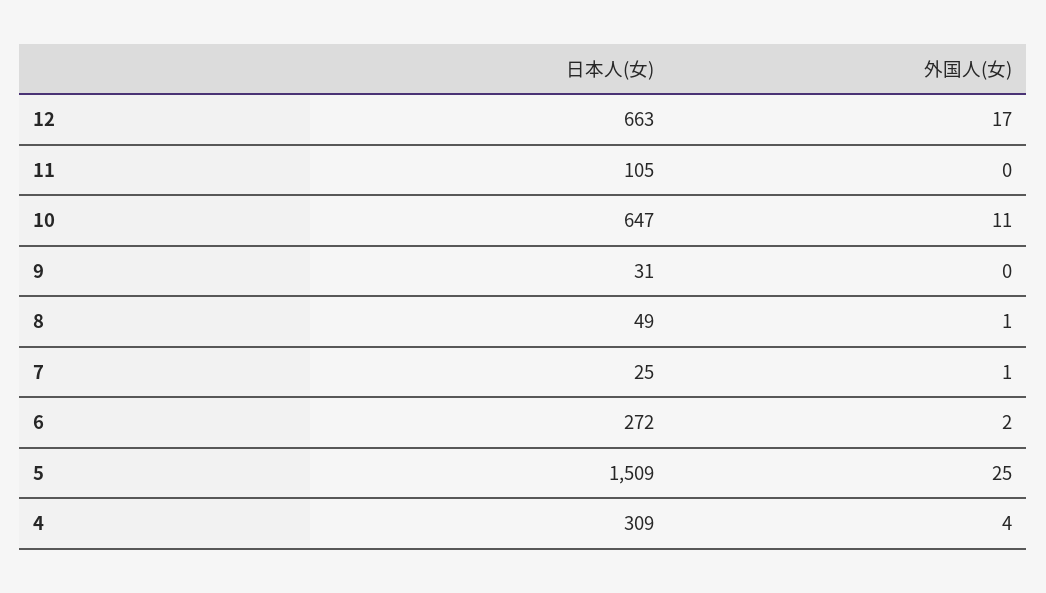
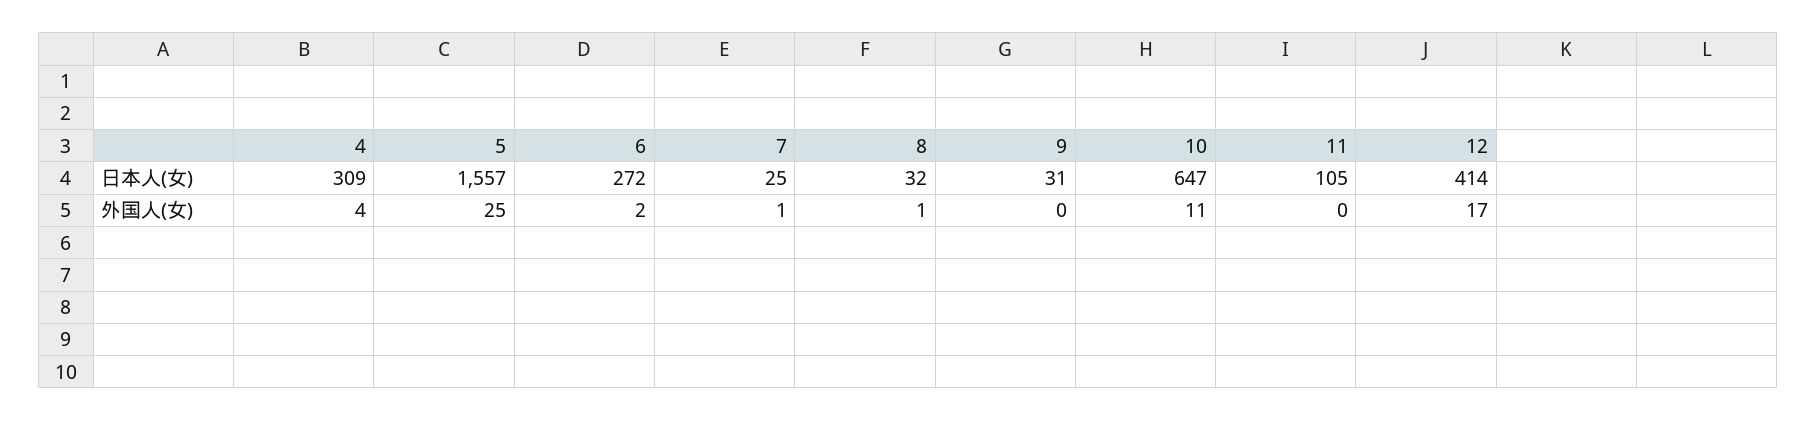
日本人(女), 12: 663 -> 414
日本人(女), 8: 49 -> 32
日本人(女), 5: 1509 -> 1557

